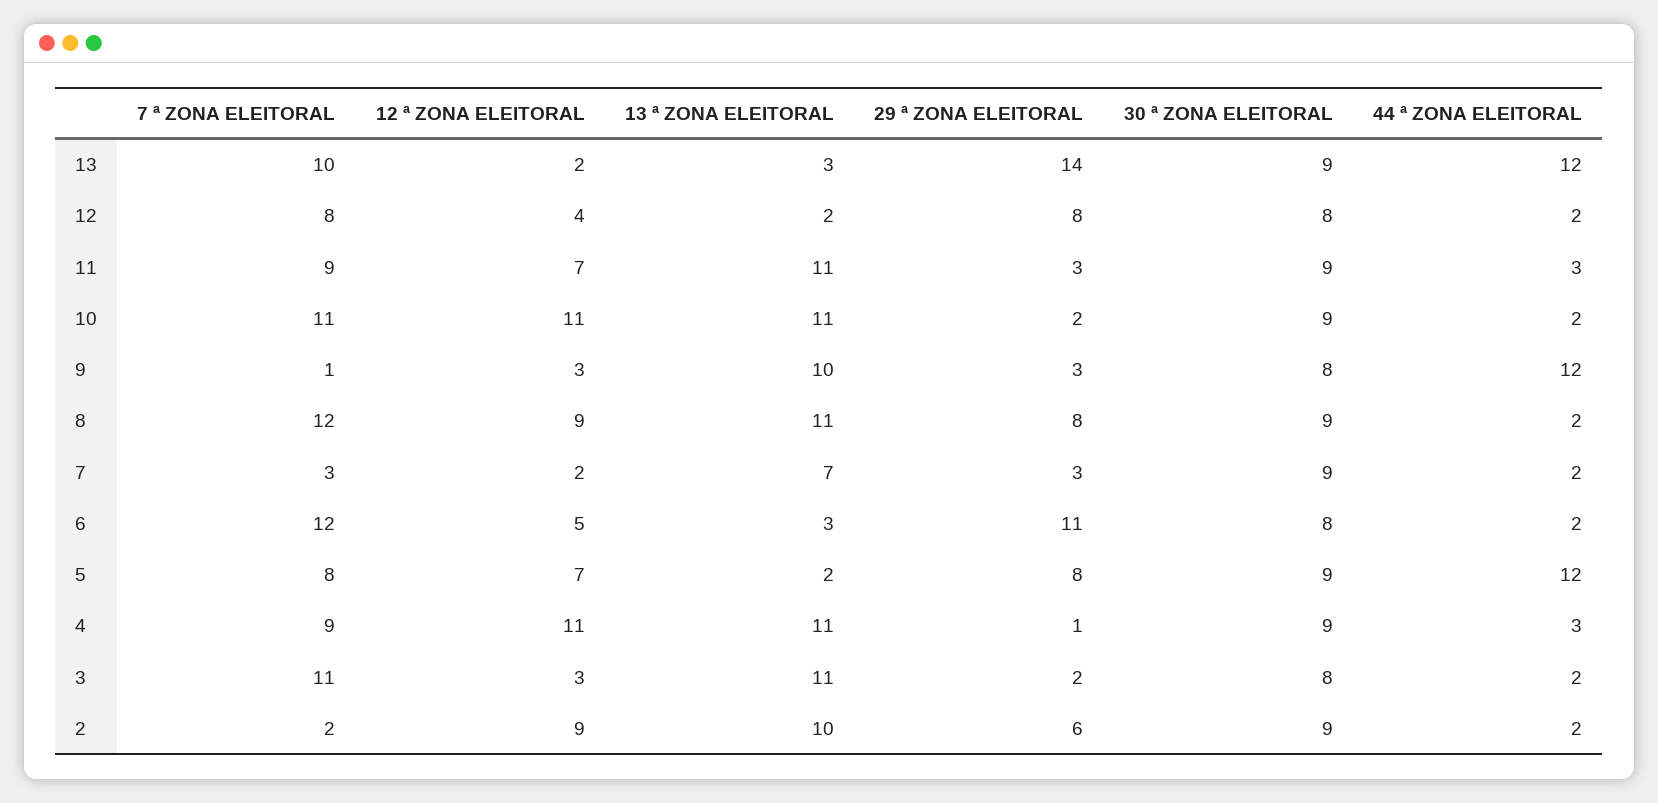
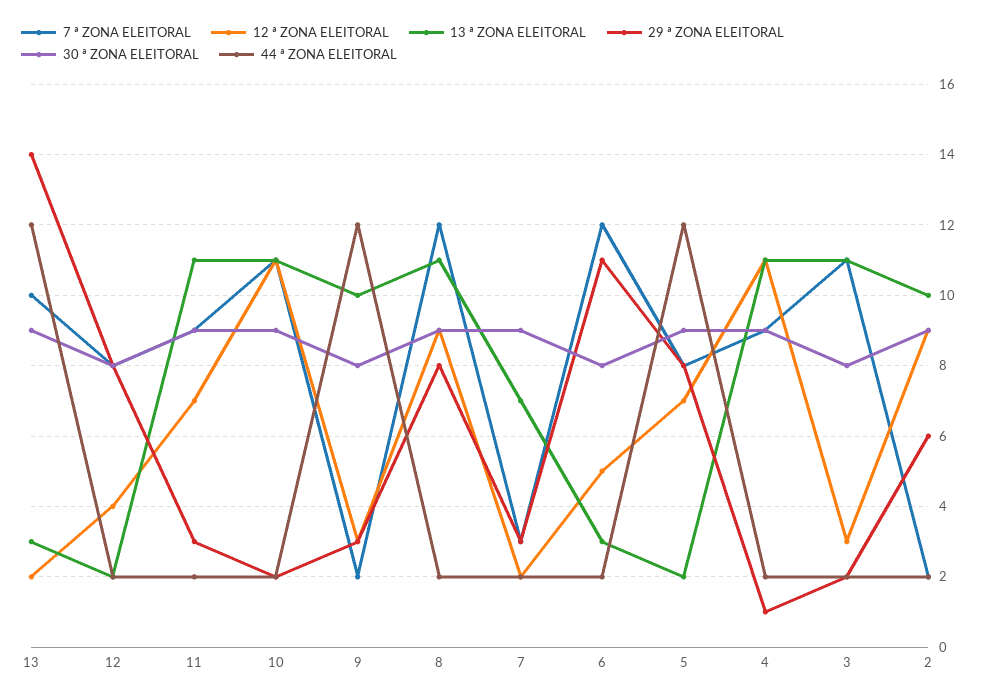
44 ª ZONA ELEITORAL, 11: 3 -> 2
7 ª ZONA ELEITORAL, 9: 1 -> 2
44 ª ZONA ELEITORAL, 4: 3 -> 2

